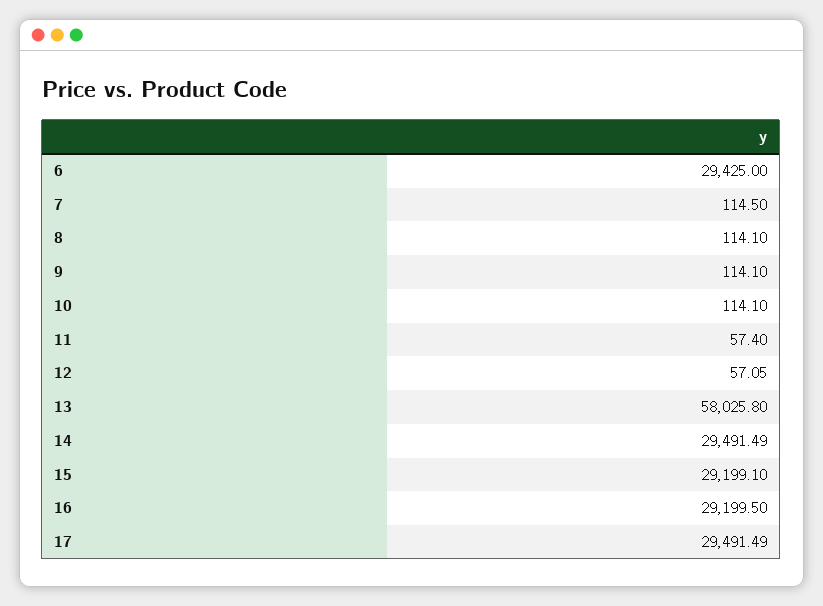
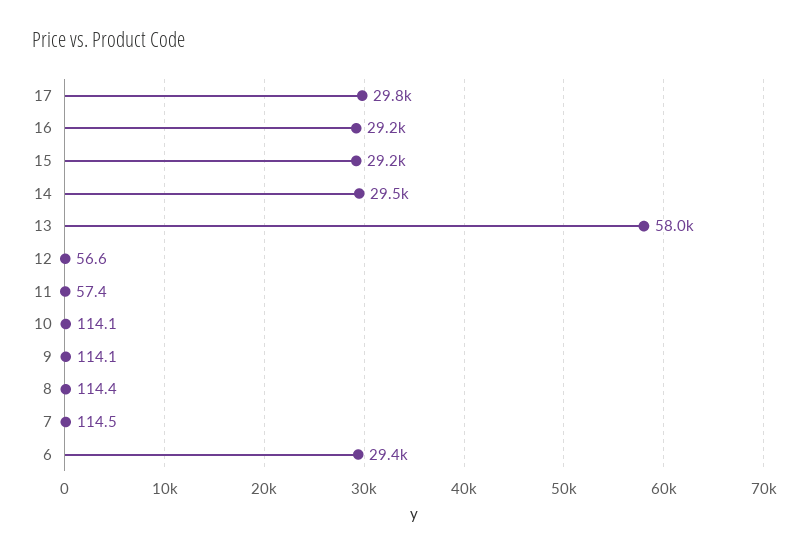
8: 114.1 -> 114.4
12: 57.05 -> 56.6
17: 29491.49 -> 29800

